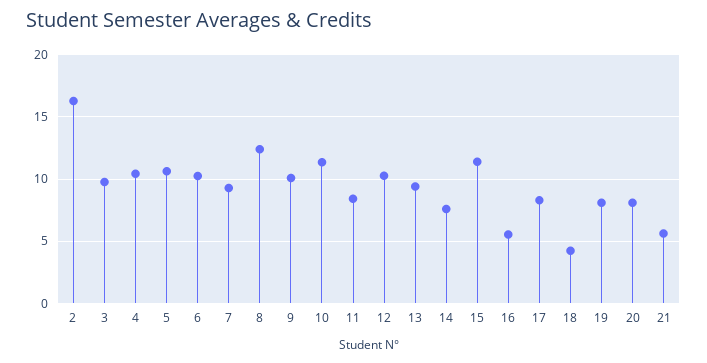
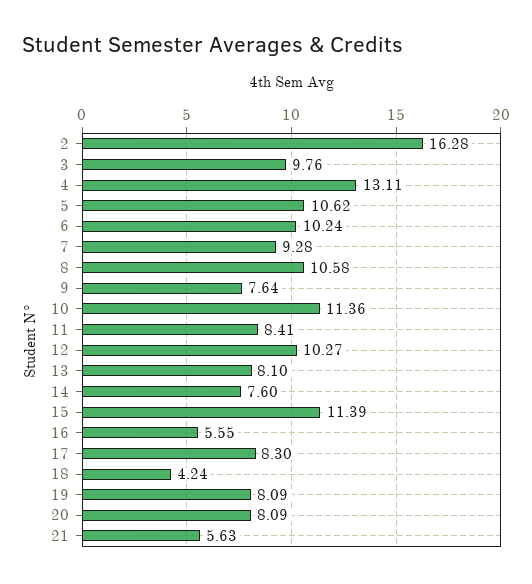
4: 10.5 -> 13.11
8: 12.5 -> 10.58
9: 10 -> 7.64
13: 9.5 -> 8.1

